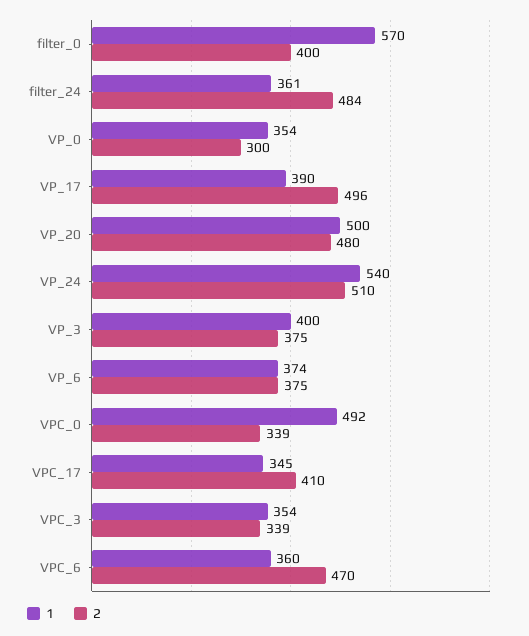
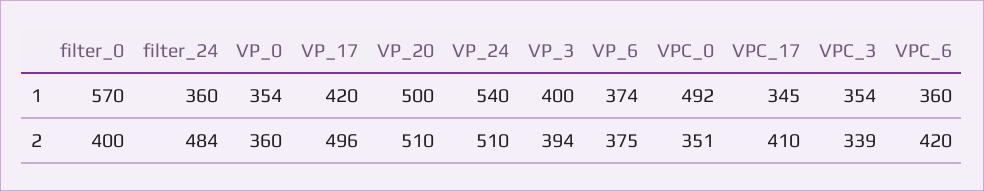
1, filter_24: 361 -> 360
2, VP_0: 300 -> 360
1, VP_17: 390 -> 420
2, VP_20: 480 -> 510
2, VP_3: 375 -> 394
2, VPC_0: 339 -> 351
2, VPC_6: 470 -> 420

